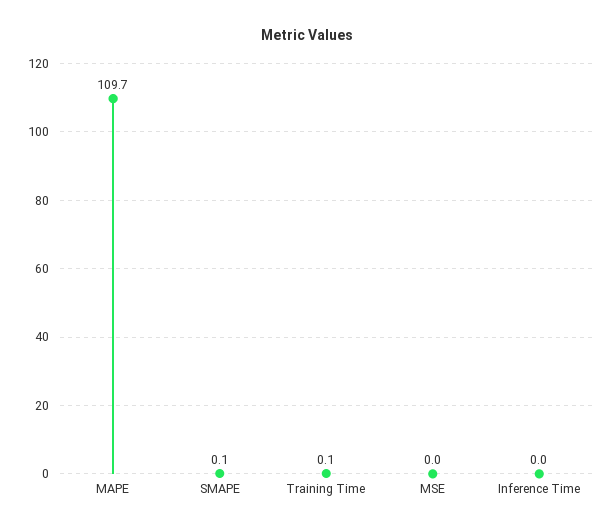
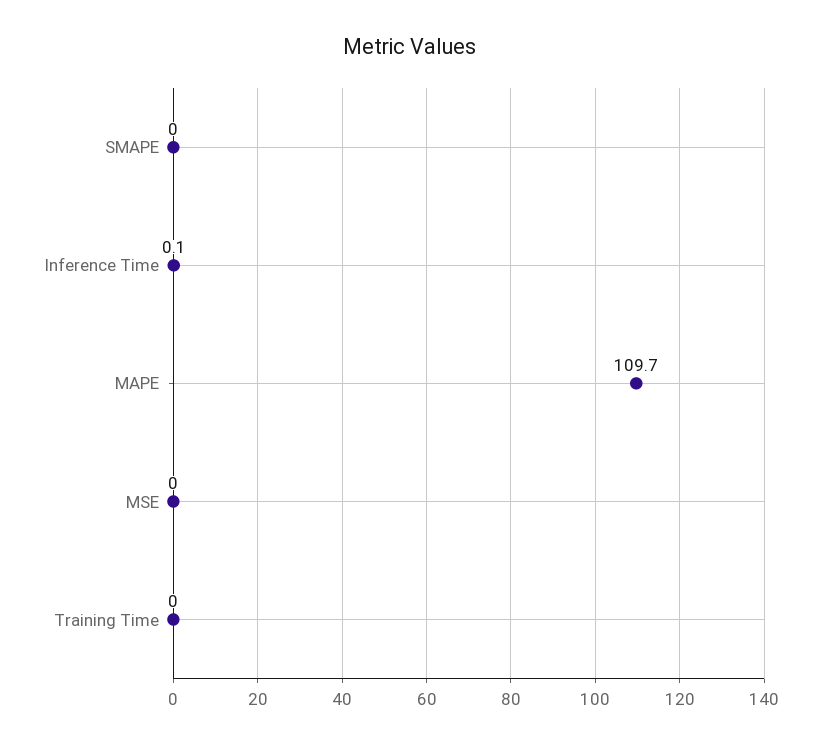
SMAPE: 0.1 -> 0
Training Time: 0.1 -> 0
Inference Time: 0 -> 0.1

